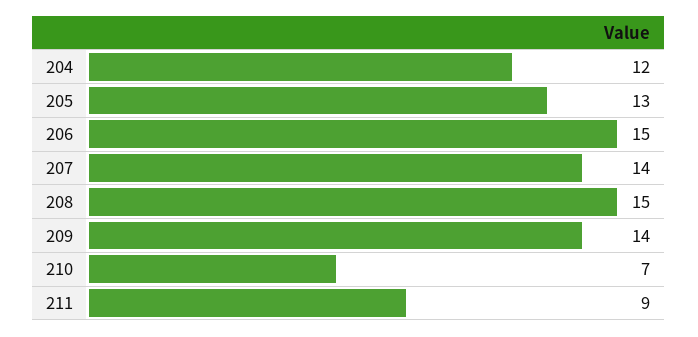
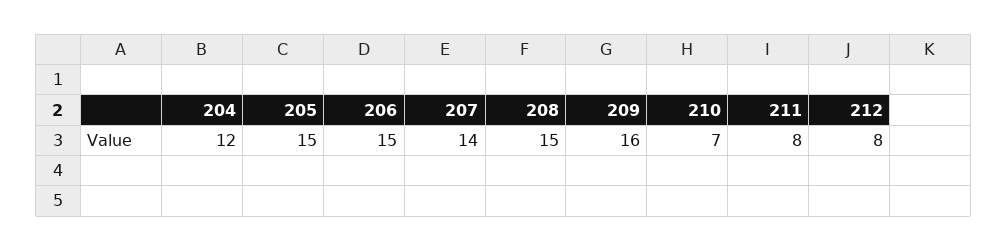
205: 13 -> 15
209: 14 -> 16
211: 9 -> 8
212: none -> 8

